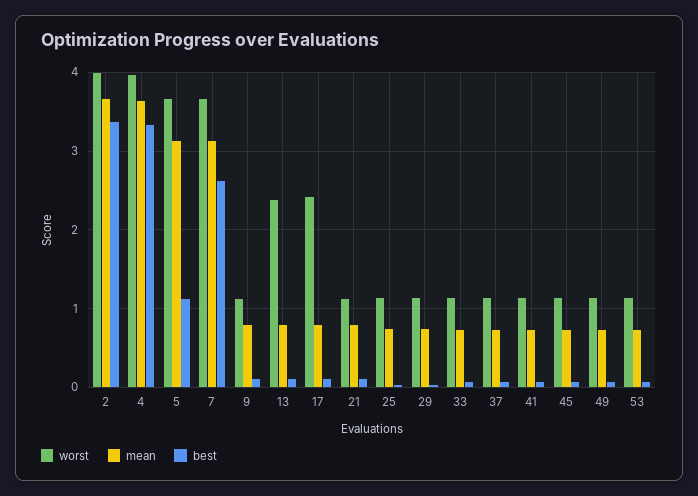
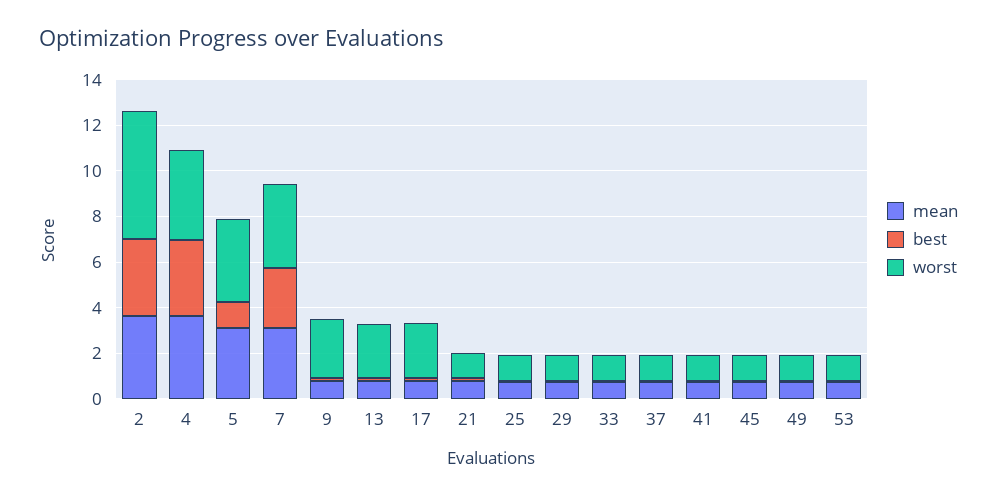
worst, 2: 4 -> 5.5
worst, 9: 1.1 -> 2.5

